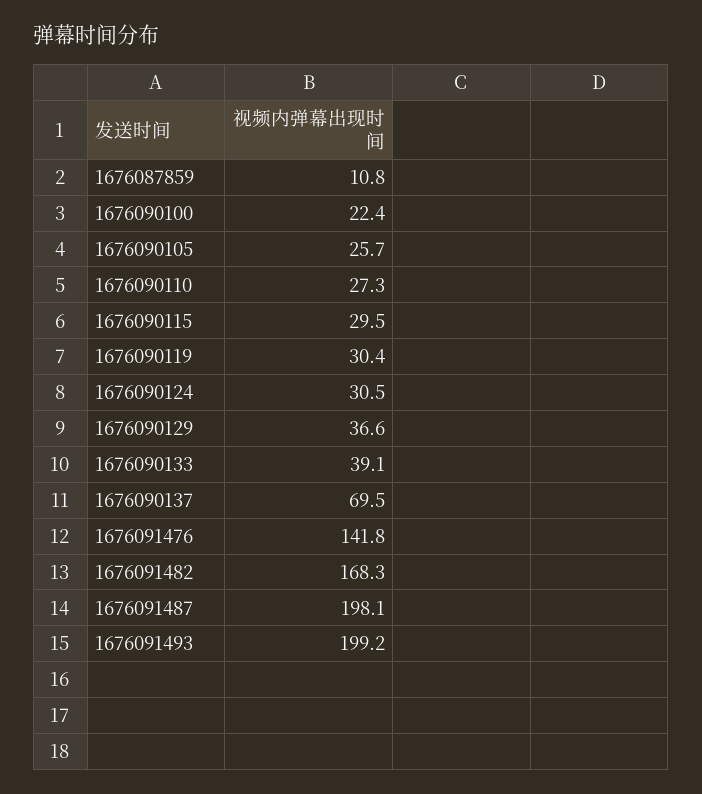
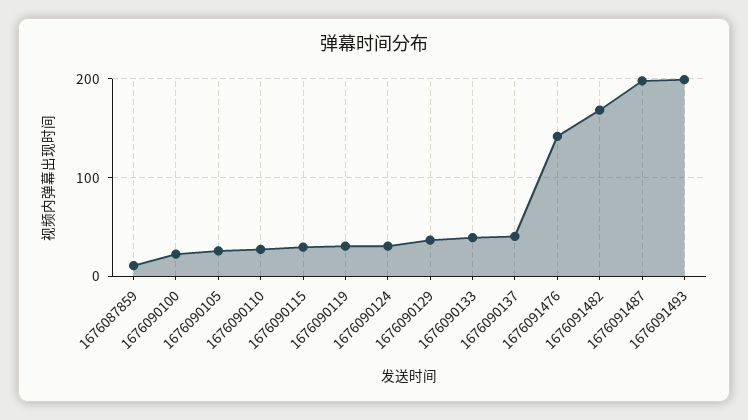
1676090137: 69.5 -> 40

